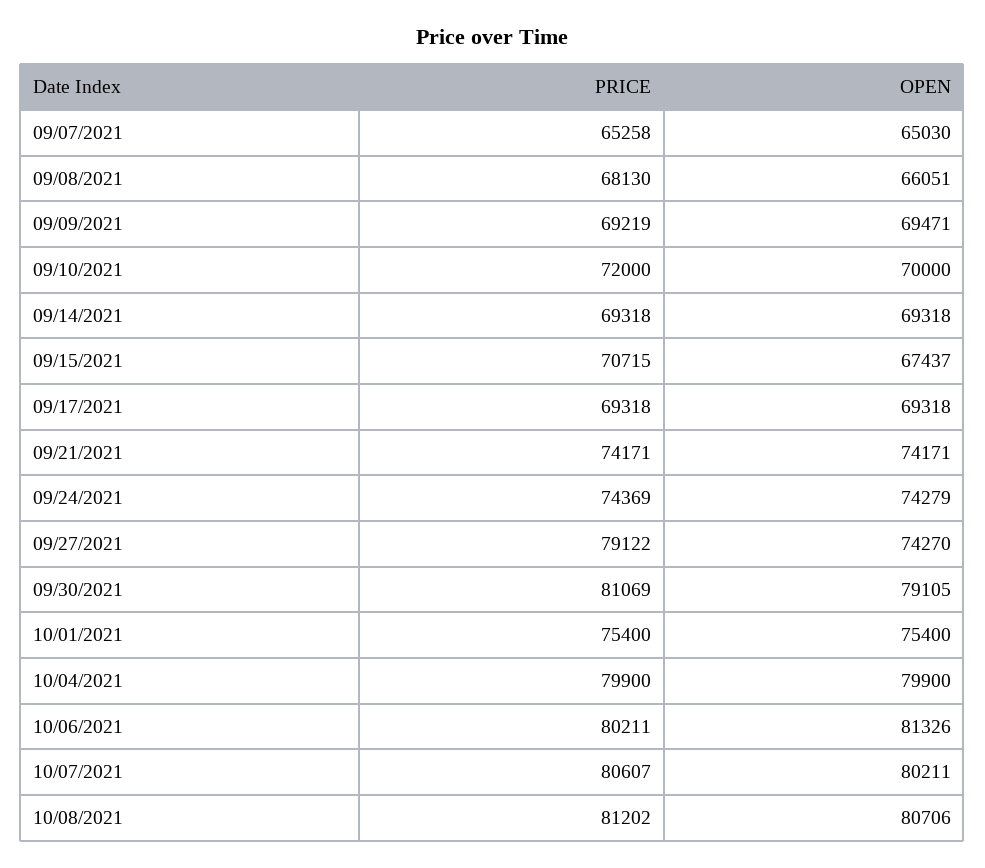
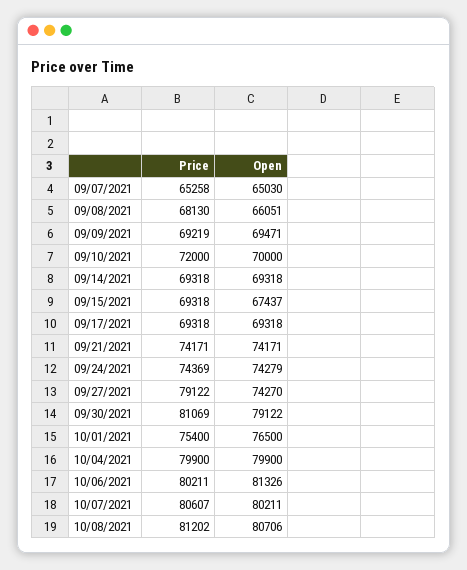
PRICE, 09/15/2021: 70715 -> 69318
OPEN, 09/30/2021: 79105 -> 79122
OPEN, 10/01/2021: 75400 -> 76500

